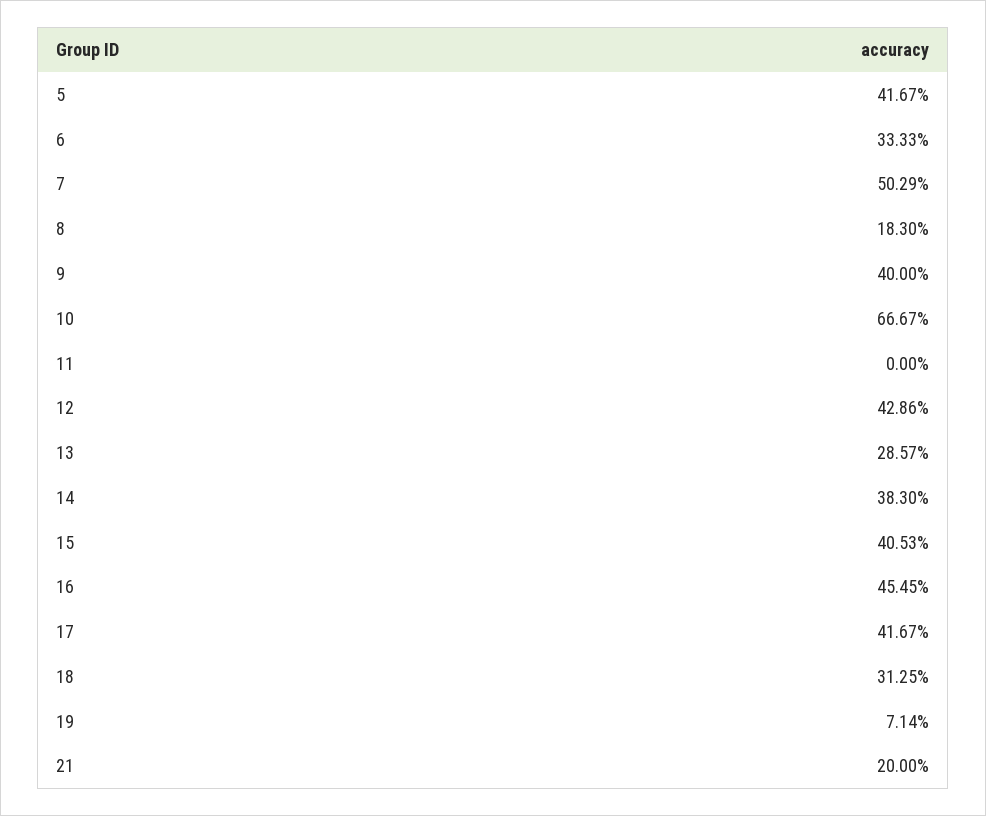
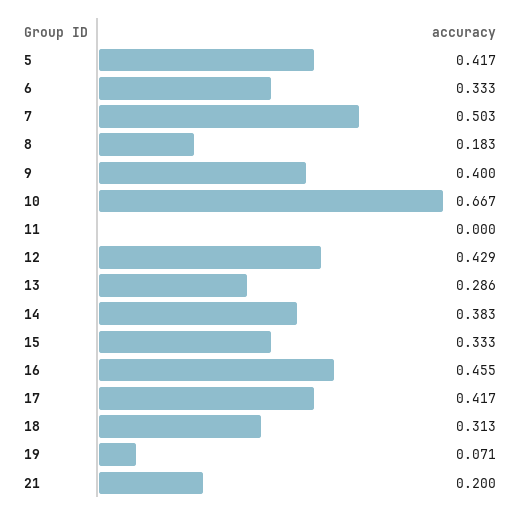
15: 0.4053 -> 0.333

